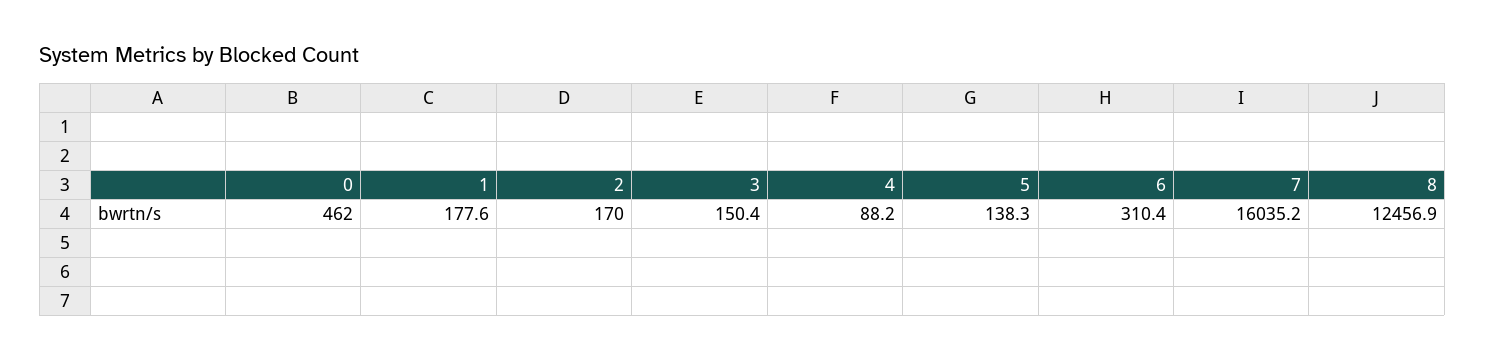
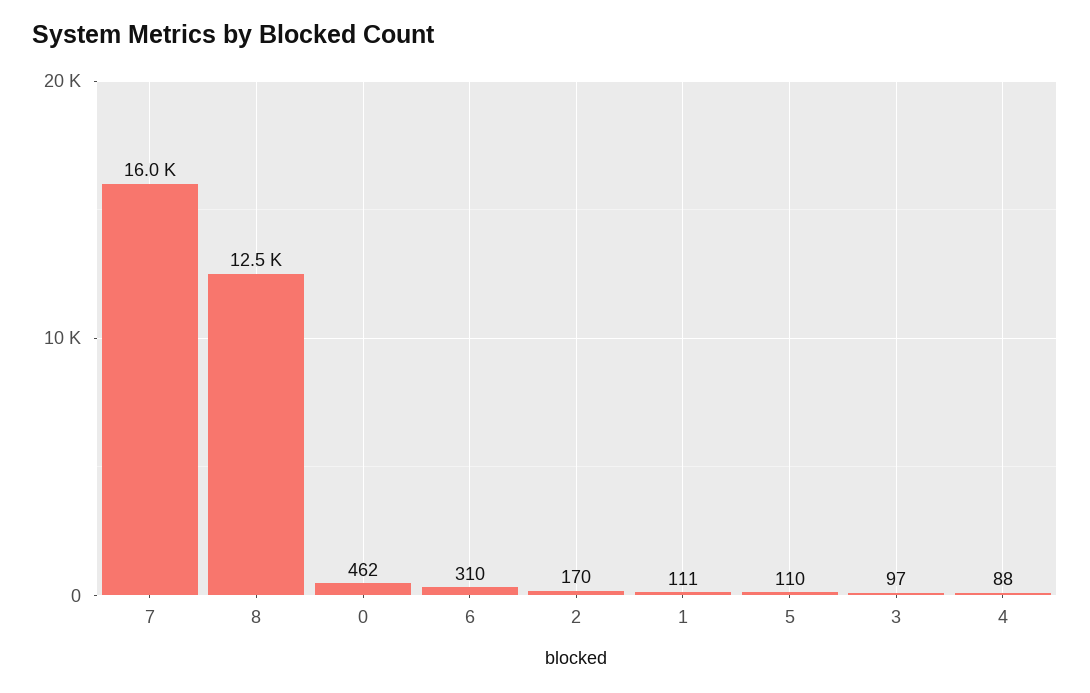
1: 177.6 -> 111
3: 150.4 -> 97
5: 138.3 -> 110

